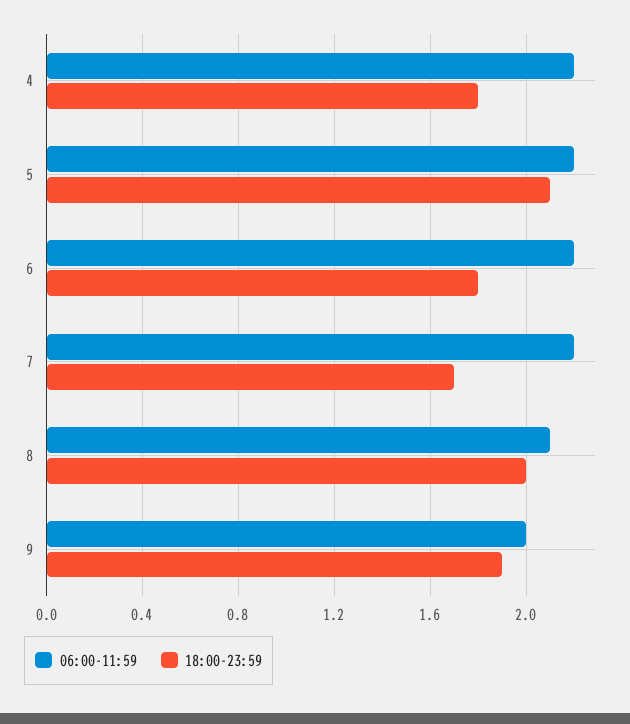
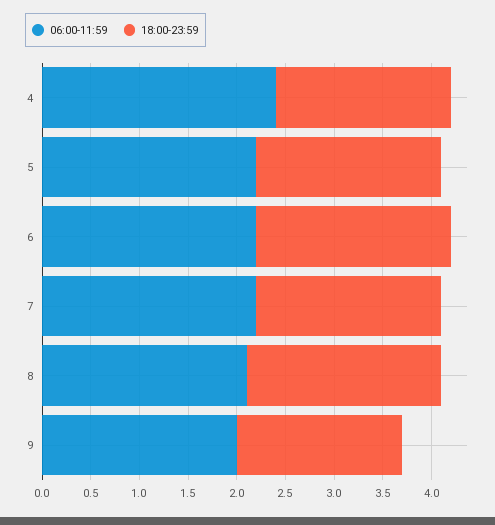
06:00-11:59, 4: 2.2 -> 2.4
18:00-23:59, 5: 2.1 -> 1.9
18:00-23:59, 6: 1.8 -> 2
18:00-23:59, 7: 1.7 -> 1.9
18:00-23:59, 9: 1.9 -> 1.7

